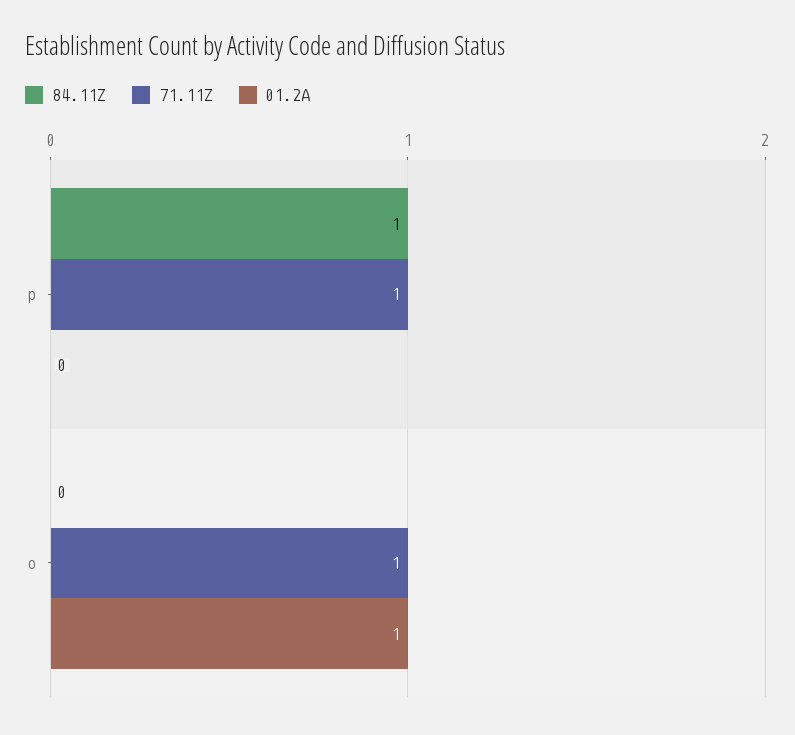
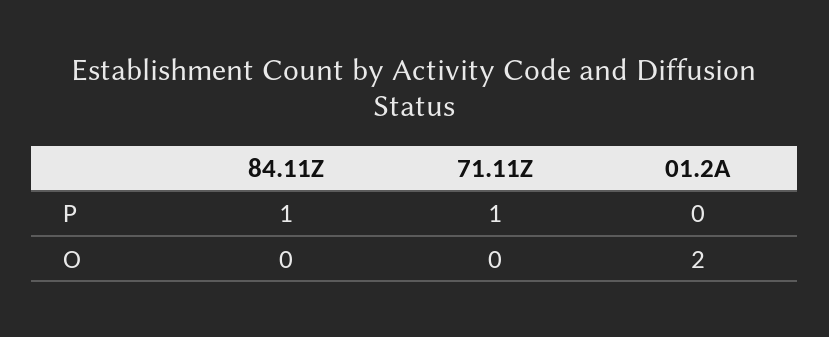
71.11Z, o: 1 -> 0
01.2A, o: 1 -> 2

